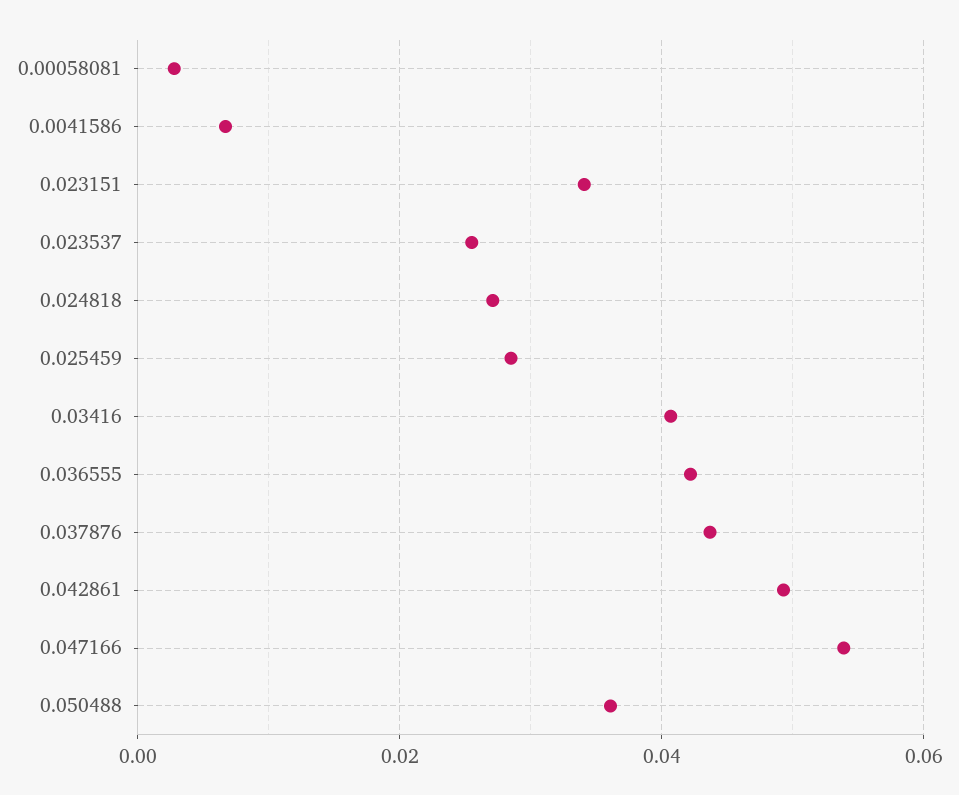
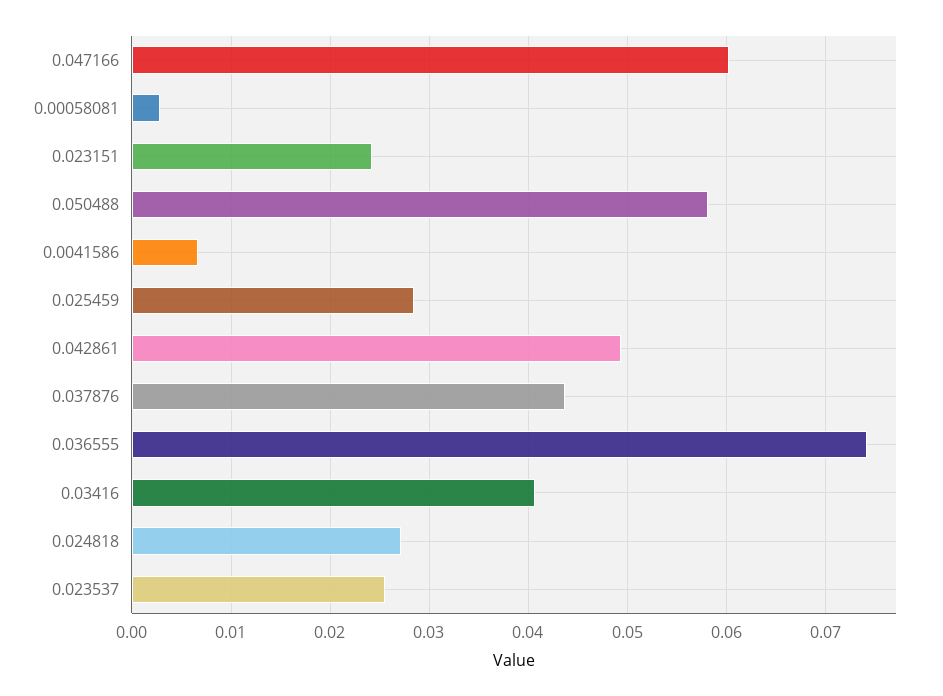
0.023151: 0.034 -> 0.024
0.036555: 0.042 -> 0.074
0.047166: 0.054 -> 0.06
0.050488: 0.036 -> 0.058

